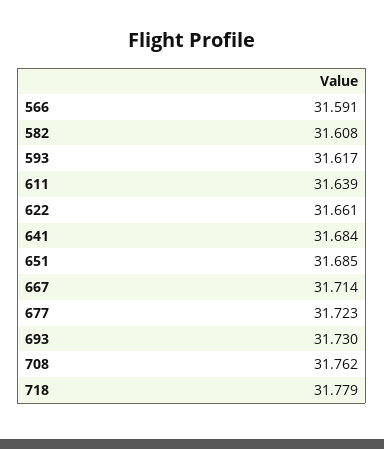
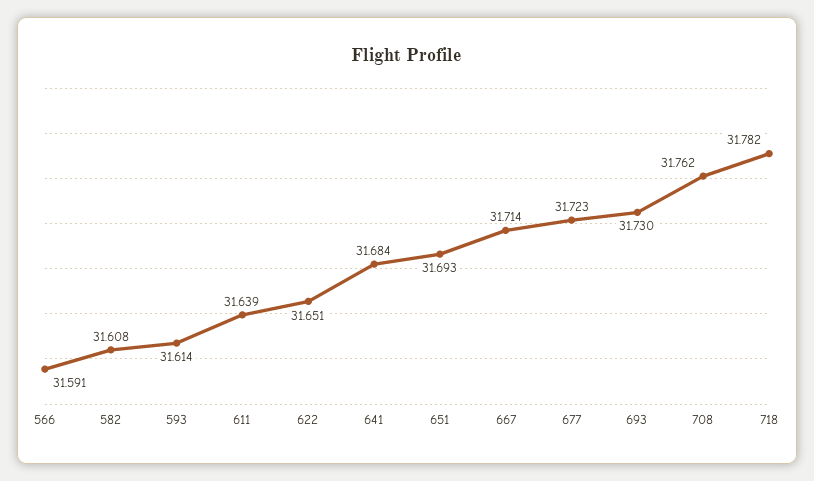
593: 31.617 -> 31.614
622: 31.661 -> 31.651
651: 31.685 -> 31.693
718: 31.779 -> 31.782

